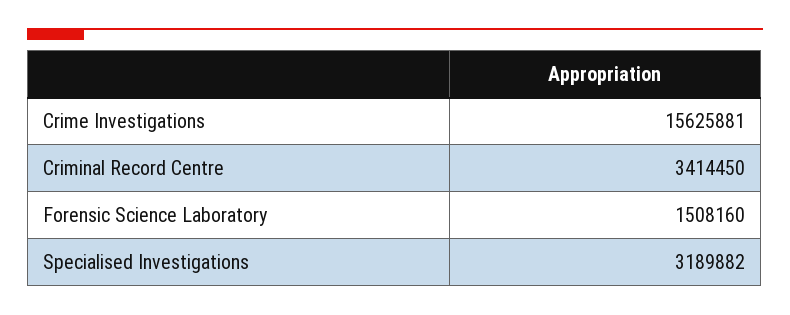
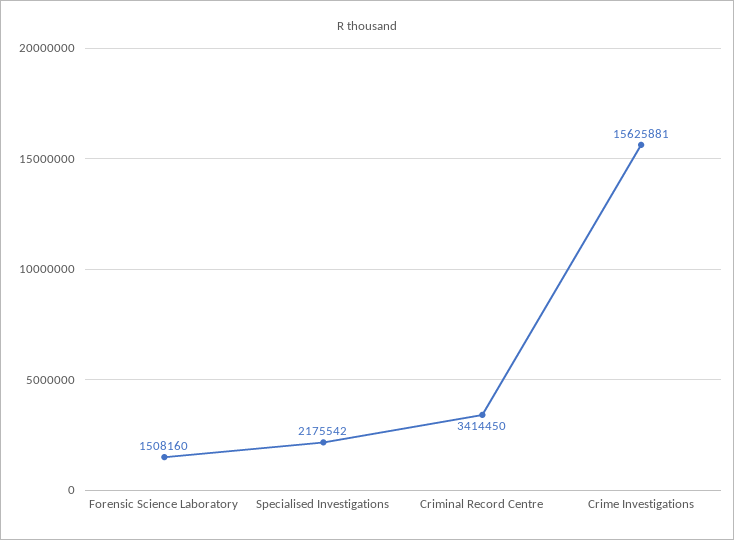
Specialised Investigations: 3189882 -> 2175542

